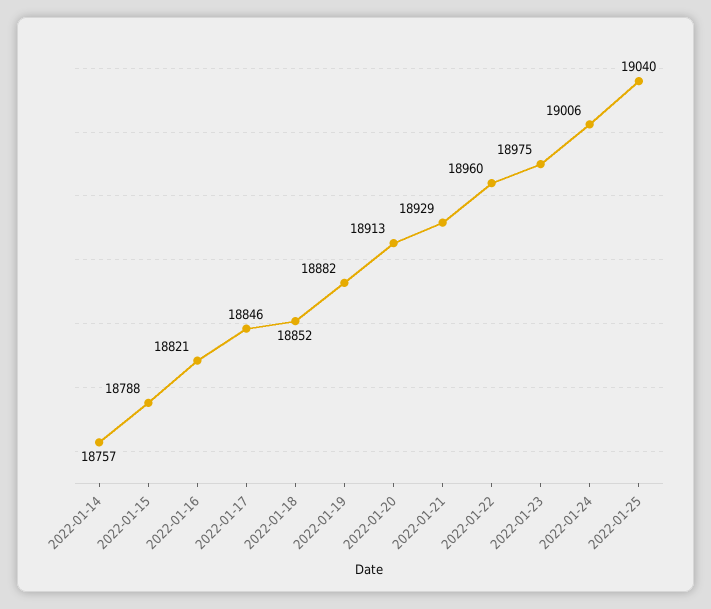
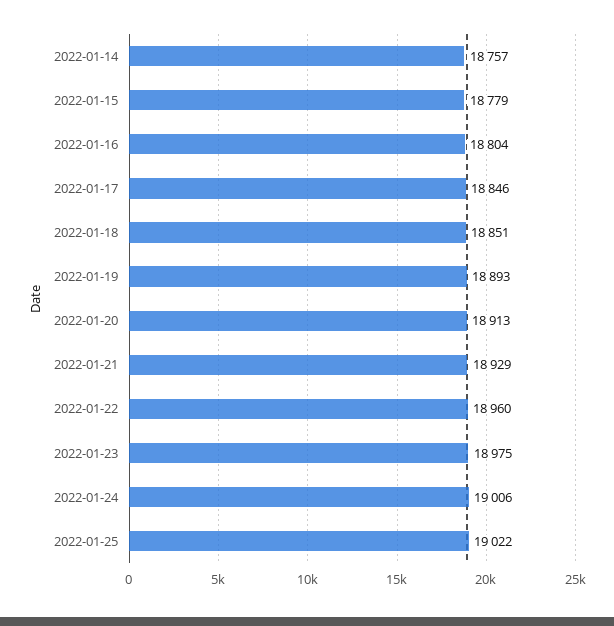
2022-01-15: 18788 -> 18779
2022-01-16: 18821 -> 18804
2022-01-18: 18852 -> 18851
2022-01-19: 18882 -> 18893
2022-01-25: 19040 -> 19022

